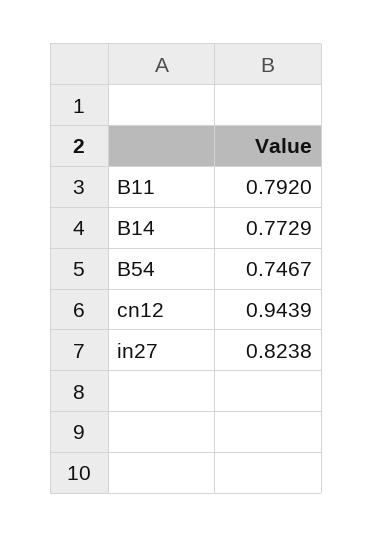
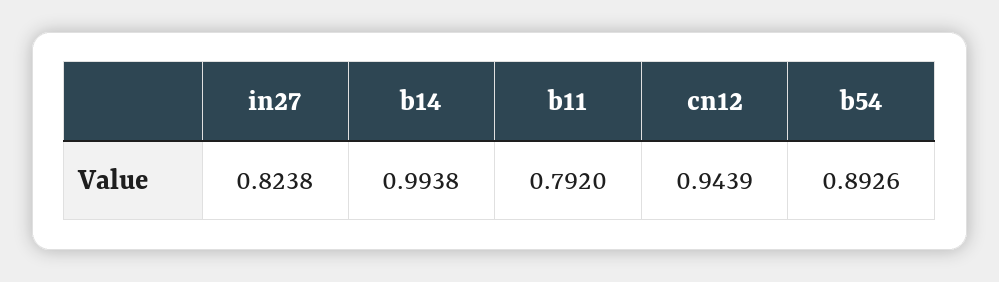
B14: 0.7729 -> 0.9938
B54: 0.7467 -> 0.8926

